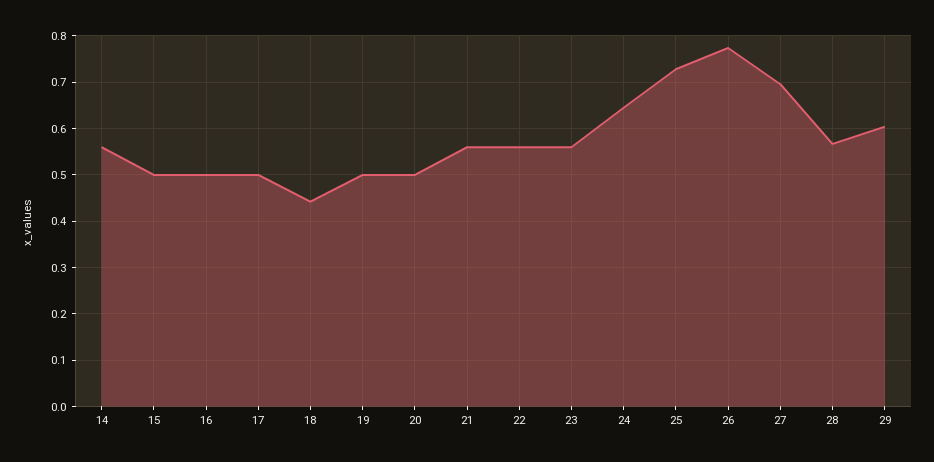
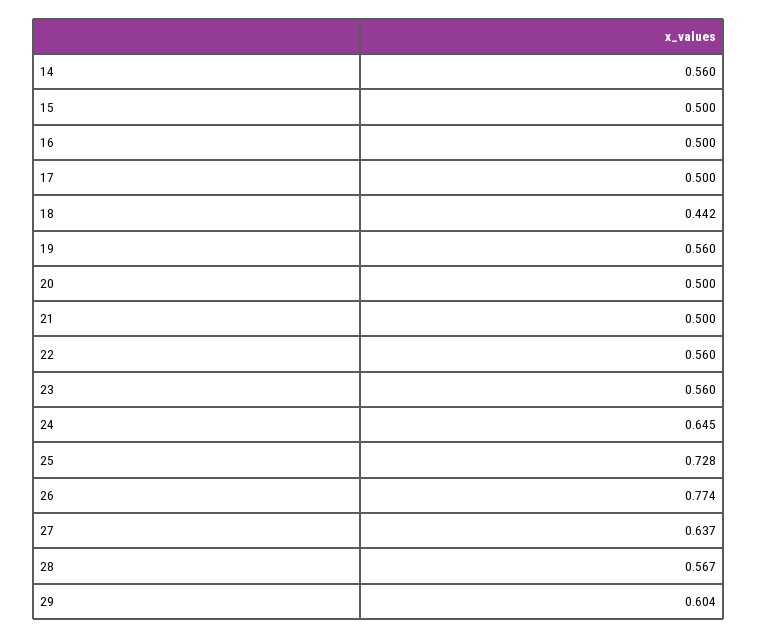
19: 0.5 -> 0.56
21: 0.56 -> 0.5
27: 0.7 -> 0.637

